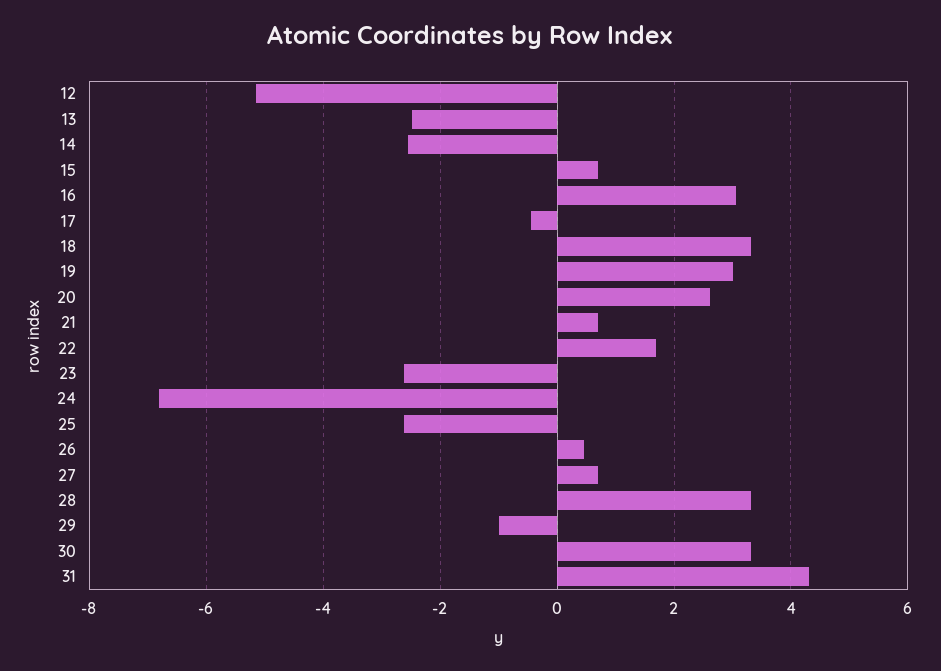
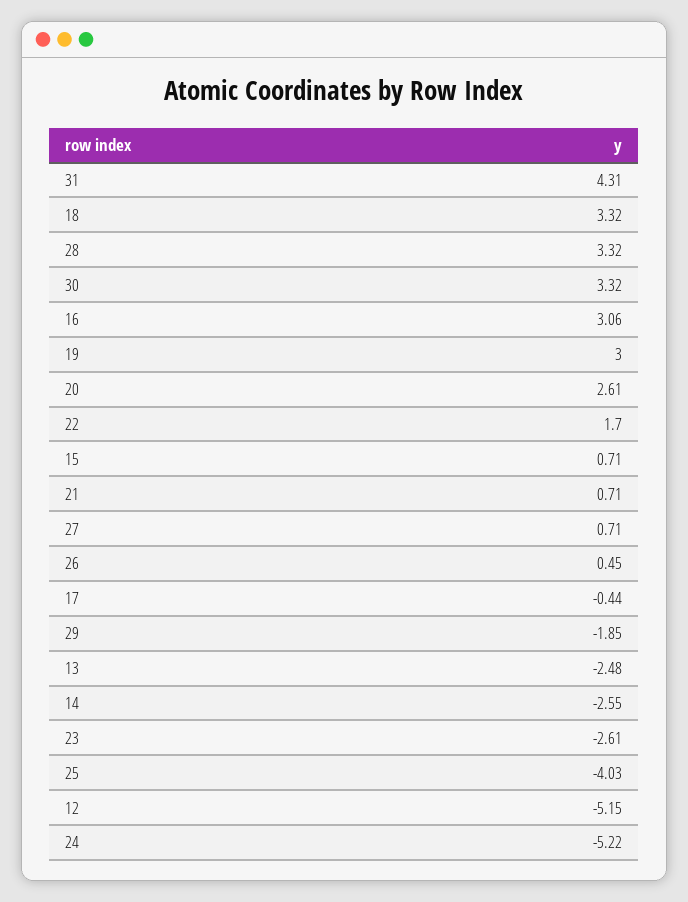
24: -6.8 -> -5.22
25: -2.6 -> -4.03
29: -1 -> -1.85

